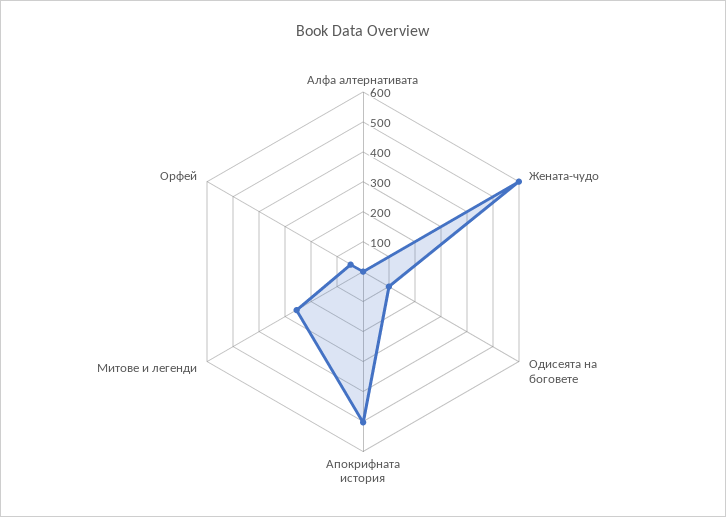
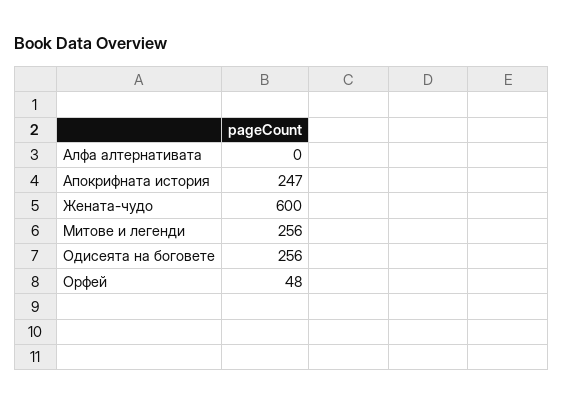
Одисеята на боговете: 100 -> 256
Апокрифната история: 500 -> 247

